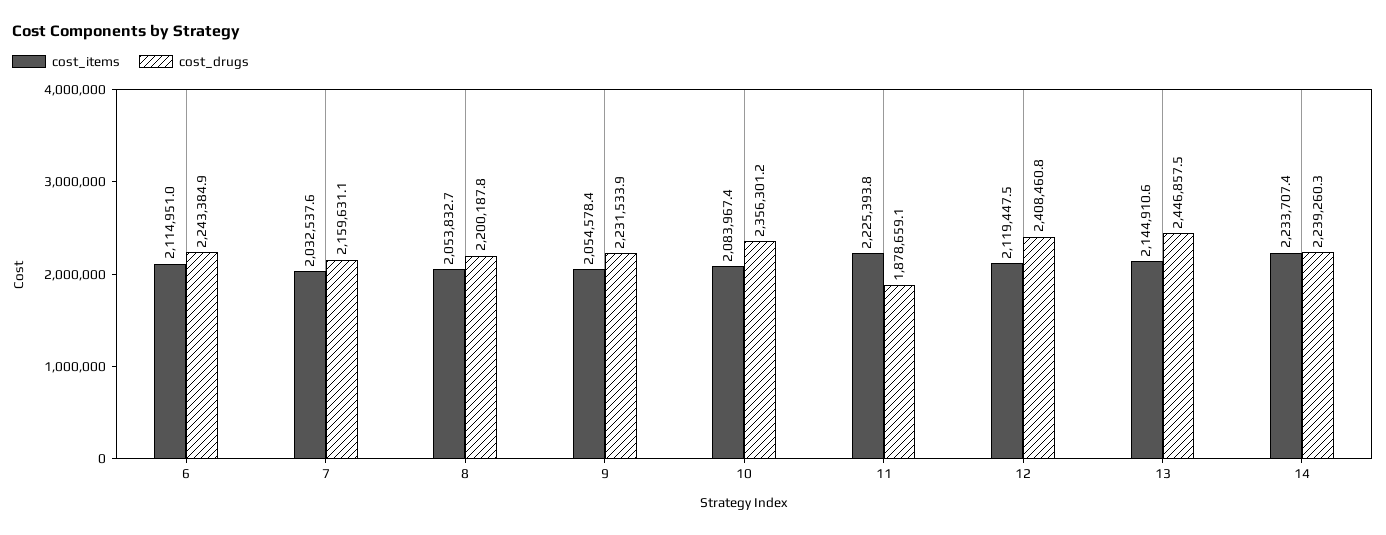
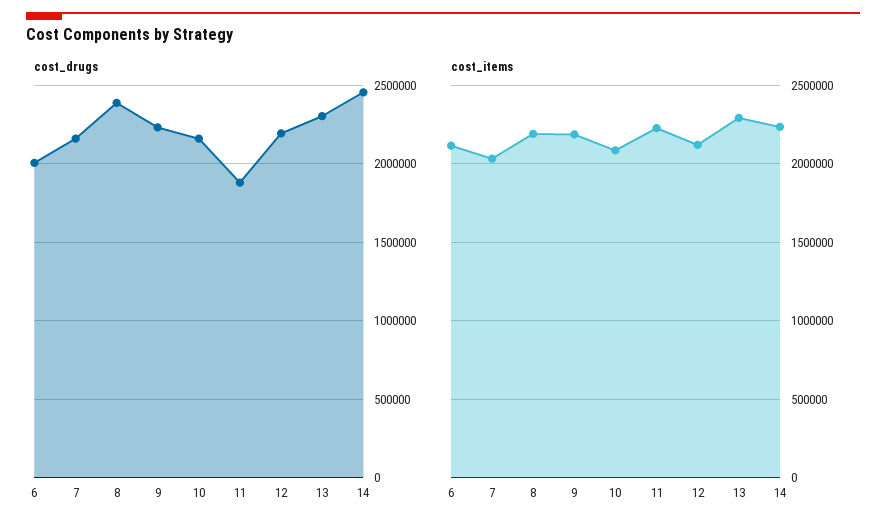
cost_drugs, 6: 2243384.9 -> 2000000
cost_items, 8: 2053832.7 -> 2200000
cost_drugs, 8: 2200187.8 -> 2400000
cost_items, 9: 2054578.4 -> 2200000
cost_drugs, 10: 2356301.2 -> 2150000
cost_drugs, 12: 2408460.8 -> 2200000
cost_items, 13: 2144910.6 -> 2300000
cost_drugs, 13: 2446857.5 -> 2300000
cost_drugs, 14: 2239260.3 -> 2450000

